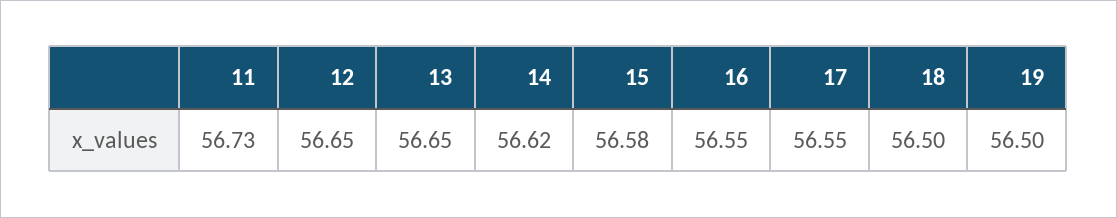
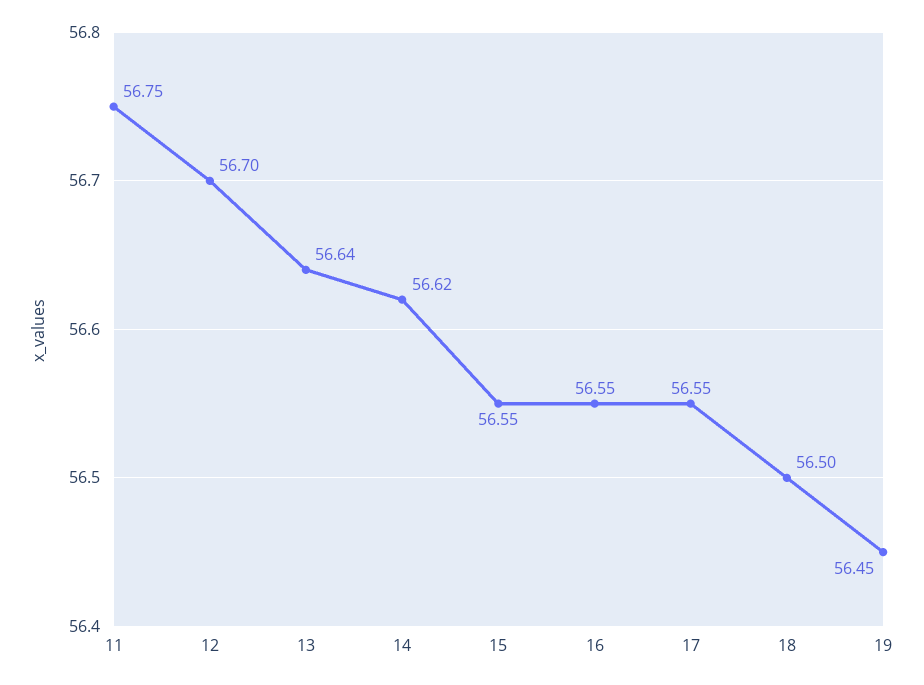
11: 56.73 -> 56.75
12: 56.65 -> 56.7
13: 56.65 -> 56.64
15: 56.58 -> 56.55
19: 56.5 -> 56.45

